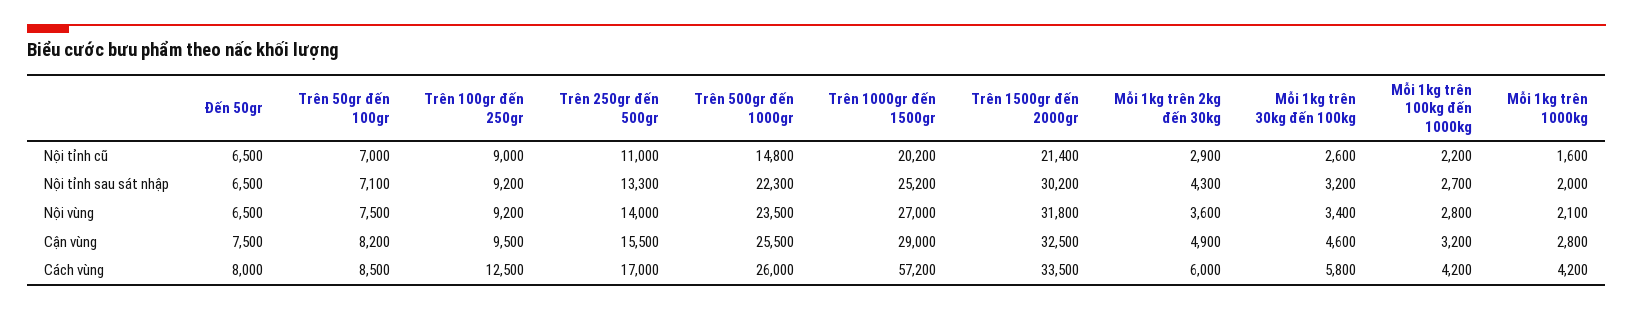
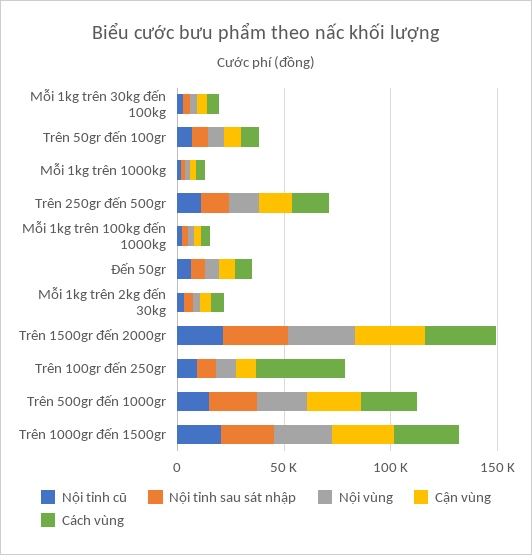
Cách vùng, Trên 100gr đến 250gr: 12500 -> 40000
Cách vùng, Trên 1000gr đến 1500gr: 57200 -> 30000

